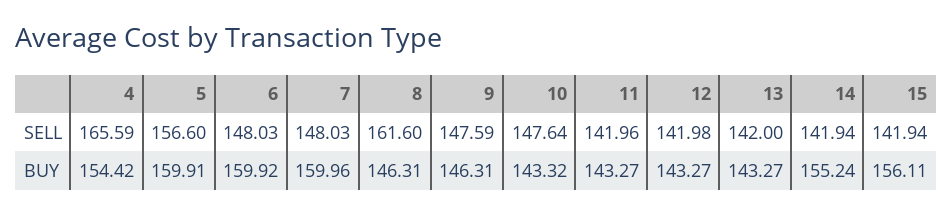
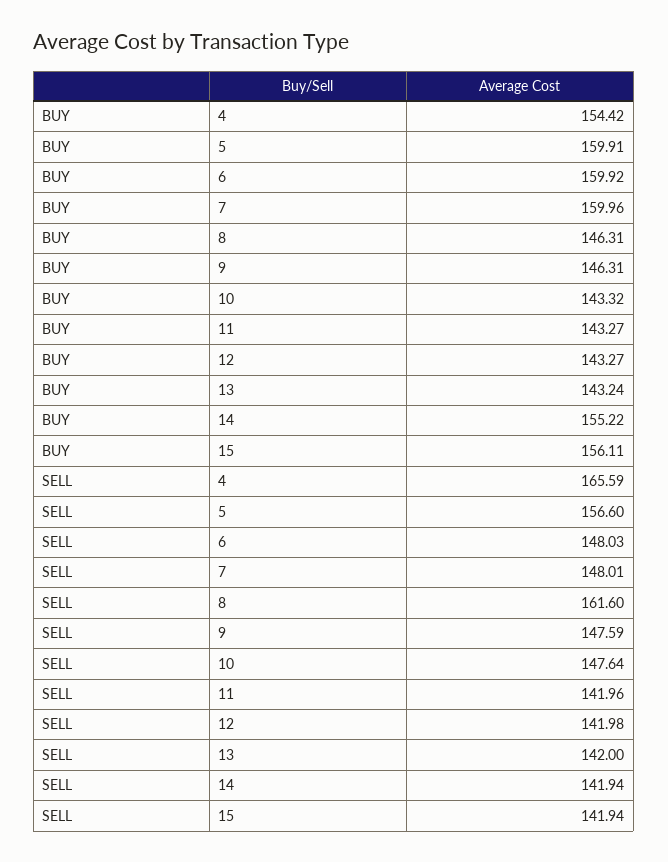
7, SELL: 148.03 -> 148.01
13, BUY: 143.27 -> 143.24
14, BUY: 155.24 -> 155.22

